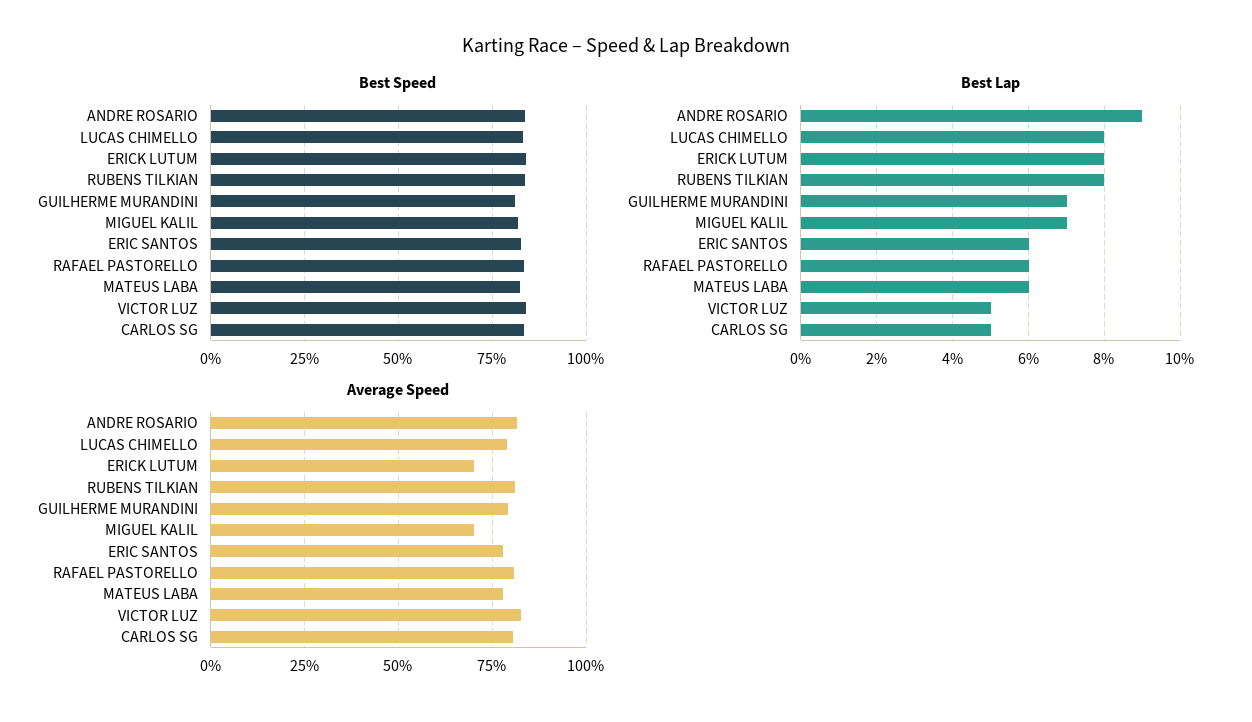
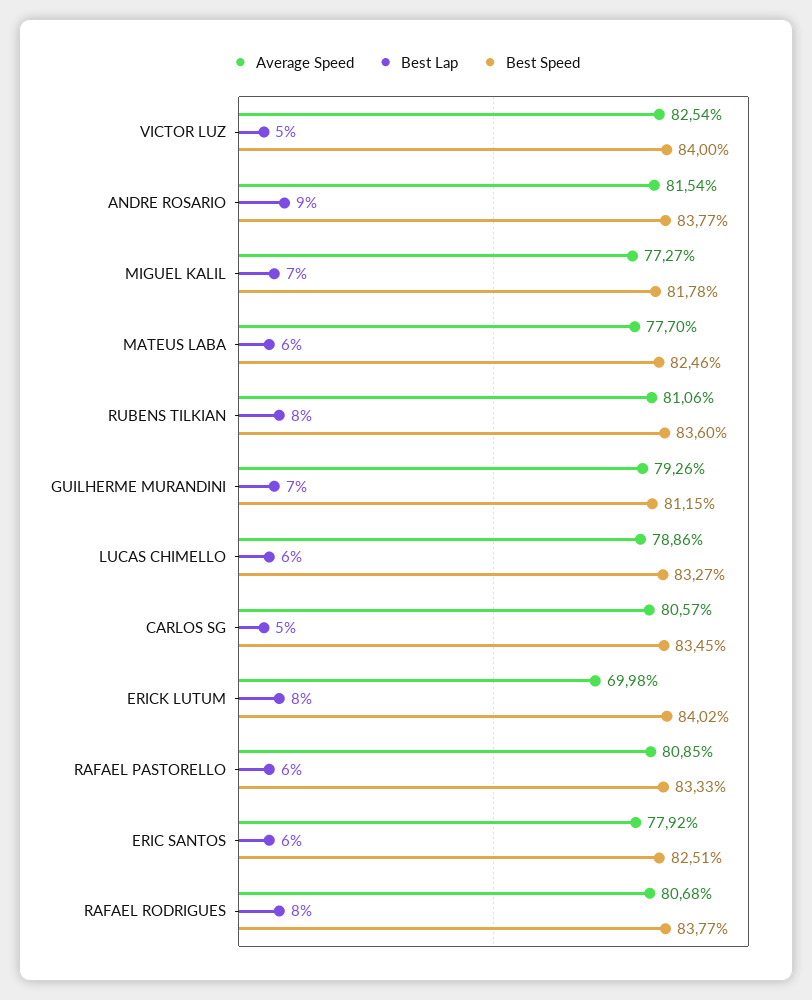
Best Lap, LUCAS CHIMELLO: 8 -> 6
Average Speed, MIGUEL KALIL: 70 -> 77.27
Average Speed, RAFAEL RODRIGUES: none -> 80.68
Best Lap, RAFAEL RODRIGUES: none -> 8
Best Speed, RAFAEL RODRIGUES: none -> 83.77

